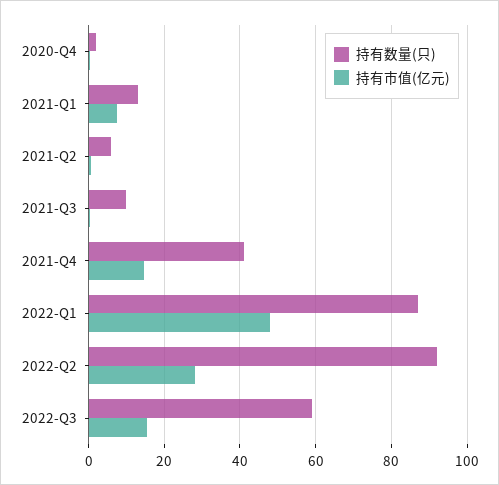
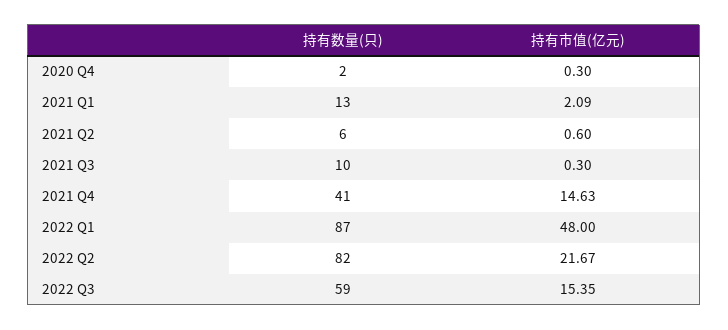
持有市值(亿元), 2021-Q1: 8 -> 2.09
持有数量(只), 2022-Q2: 92 -> 82
持有市值(亿元), 2022-Q2: 28 -> 21.67

